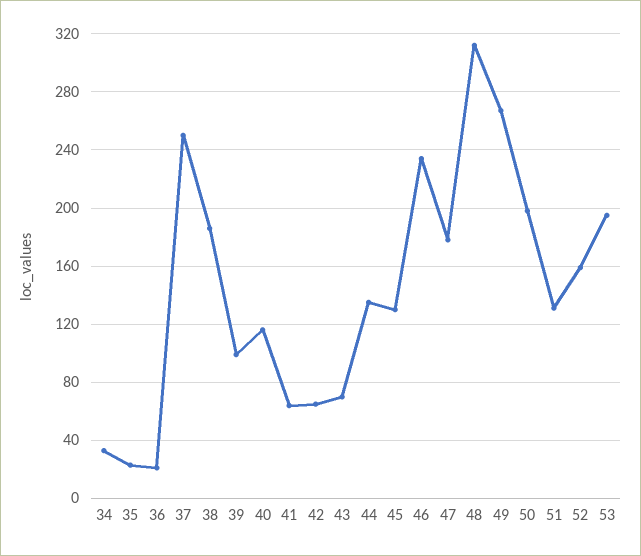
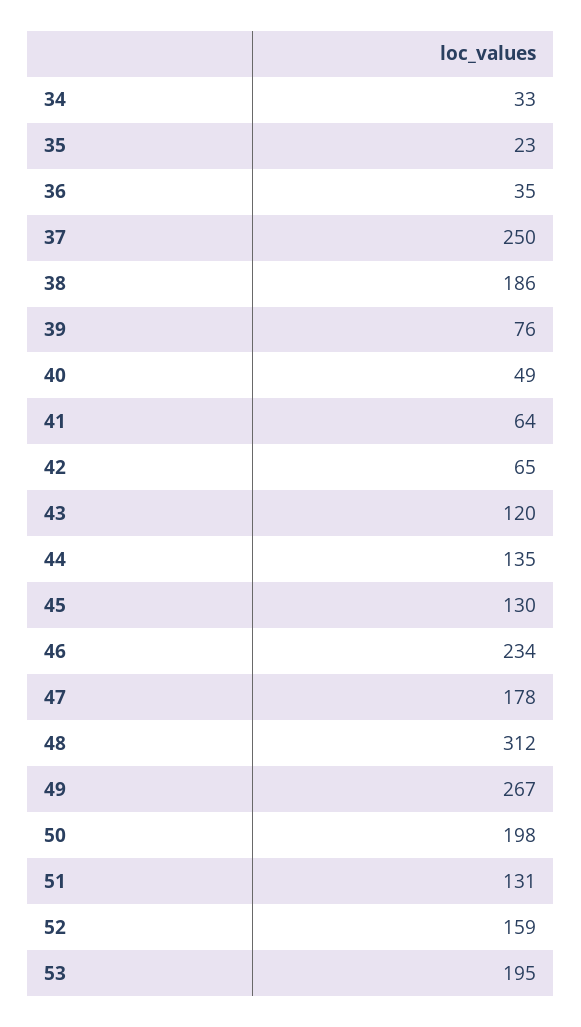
36: 20 -> 35
39: 100 -> 76
40: 115 -> 49
43: 70 -> 120

